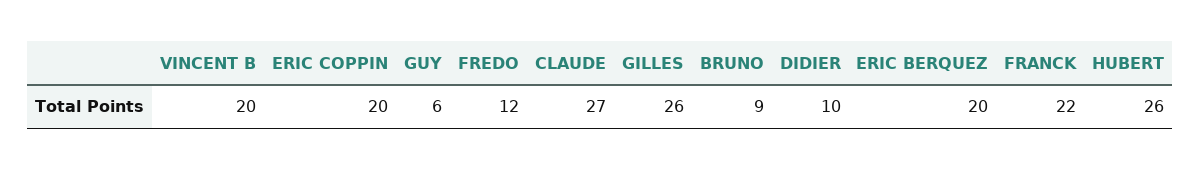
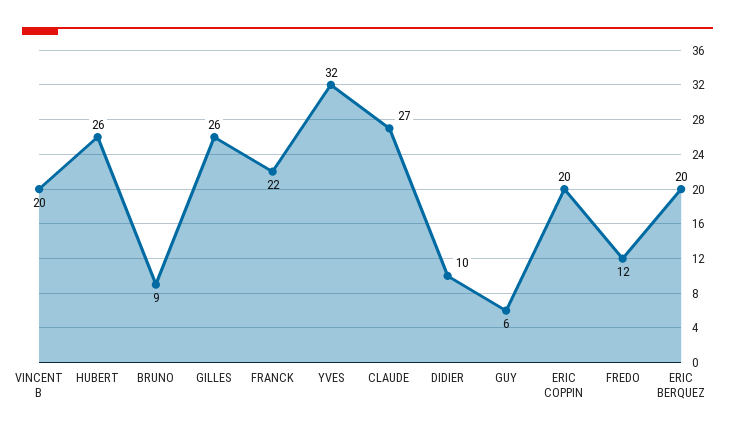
YVES: none -> 32

